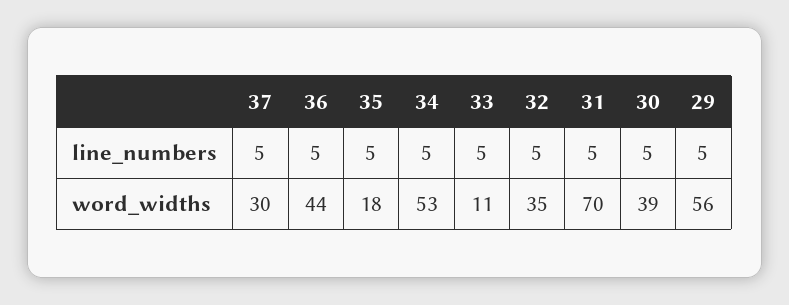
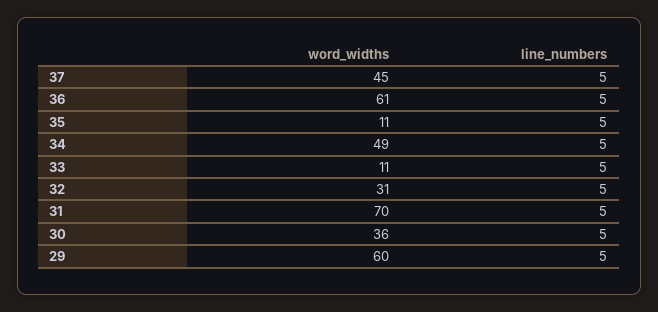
37, word_widths: 30 -> 45
36, word_widths: 44 -> 61
35, word_widths: 18 -> 11
34, word_widths: 53 -> 49
32, word_widths: 35 -> 31
30, word_widths: 39 -> 36
29, word_widths: 56 -> 60

